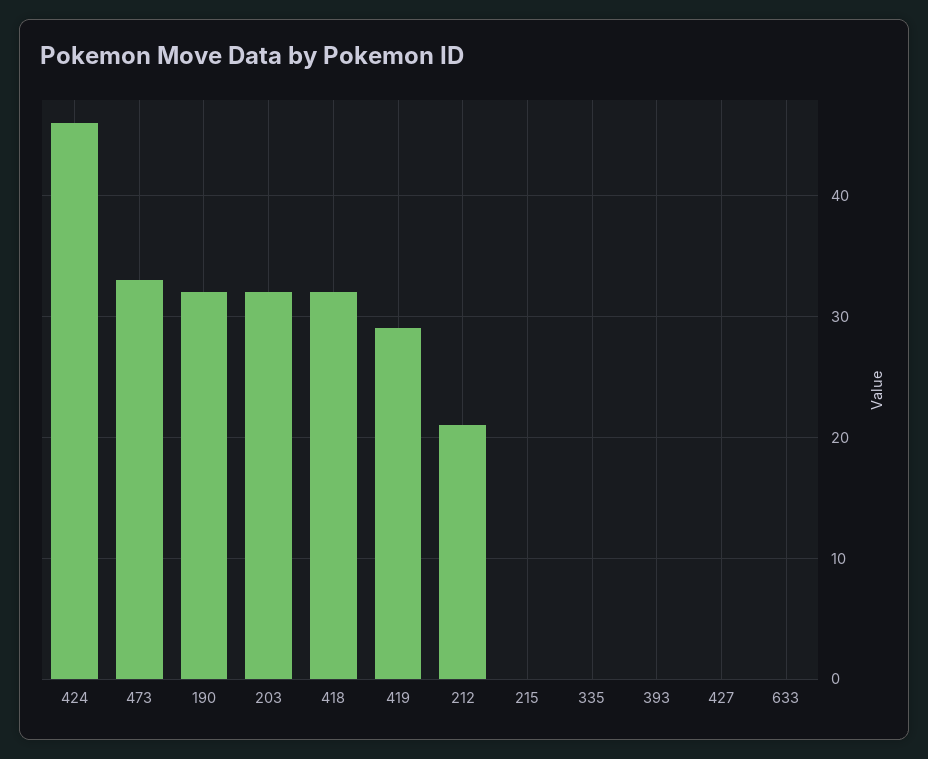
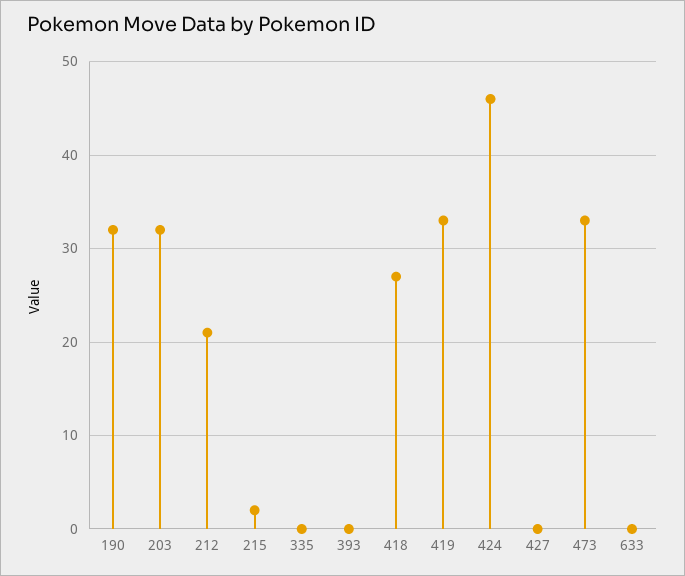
418: 32 -> 27
419: 29 -> 33
215: 0 -> 2

